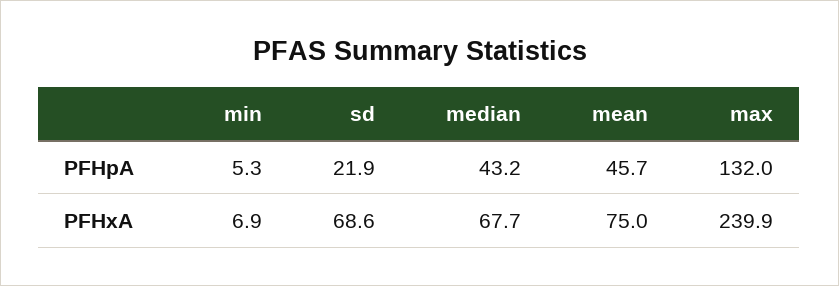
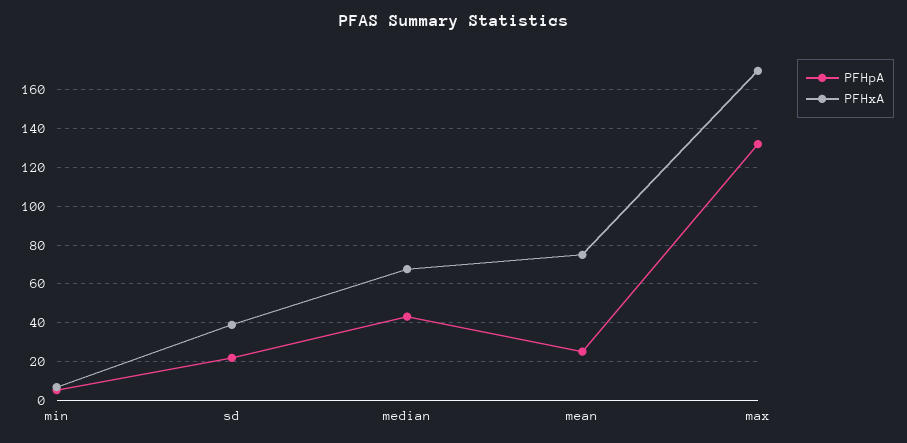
PFHpA, mean: 45.7 -> 25
PFHxA, sd: 68.6 -> 40
PFHxA, max: 239.9 -> 170

